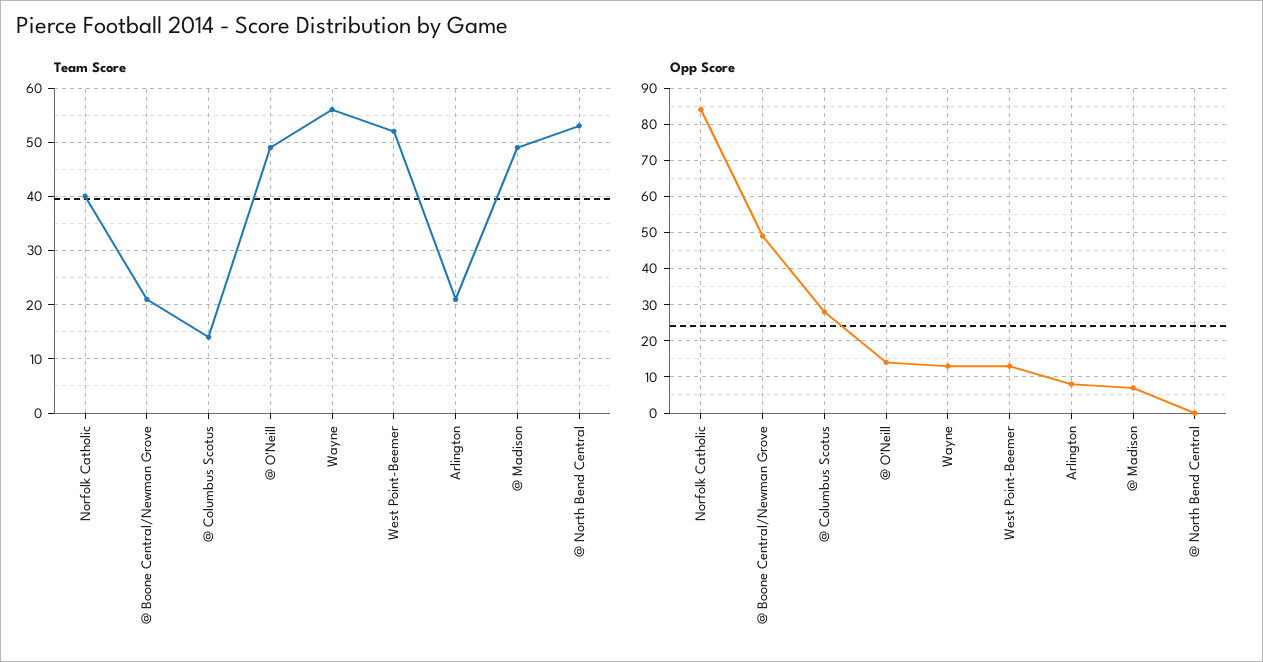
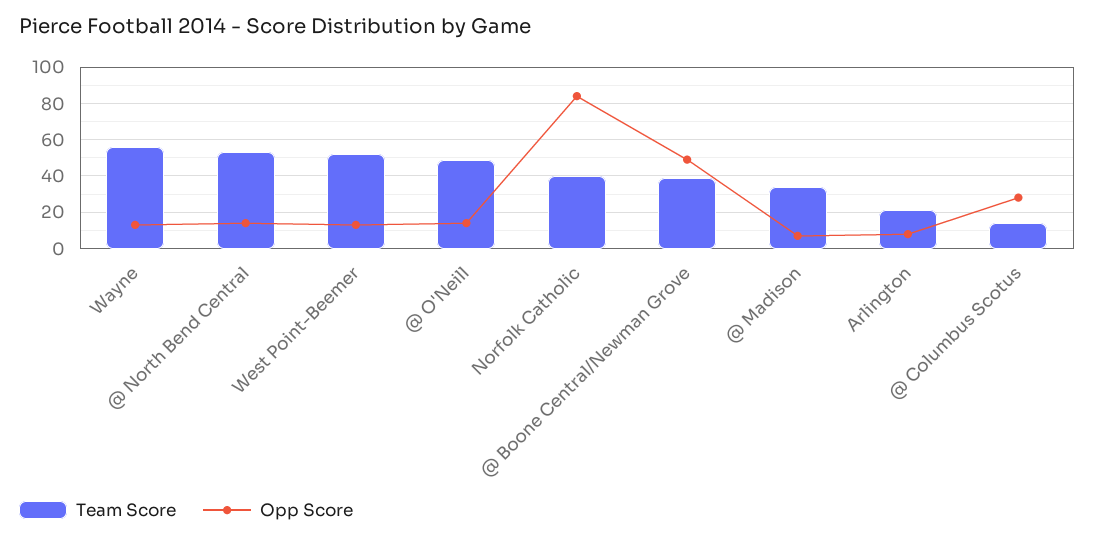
Team Score, @ Boone Central/Newman Grove: 20 -> 40
Team Score, @ Madison: 50 -> 35
Opp Score, @ North Bend Central: 0 -> 15

